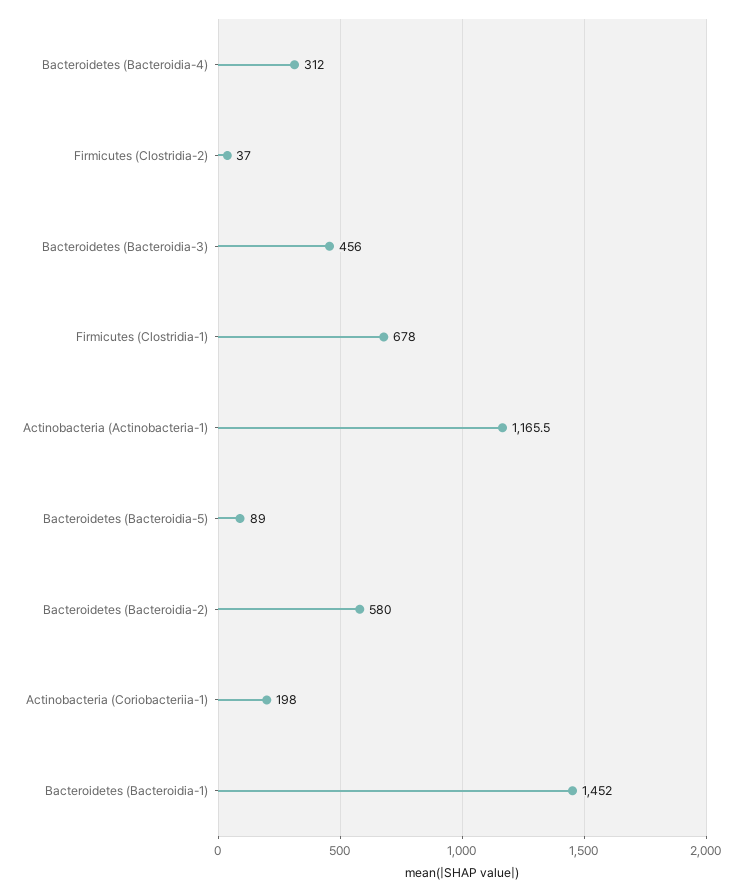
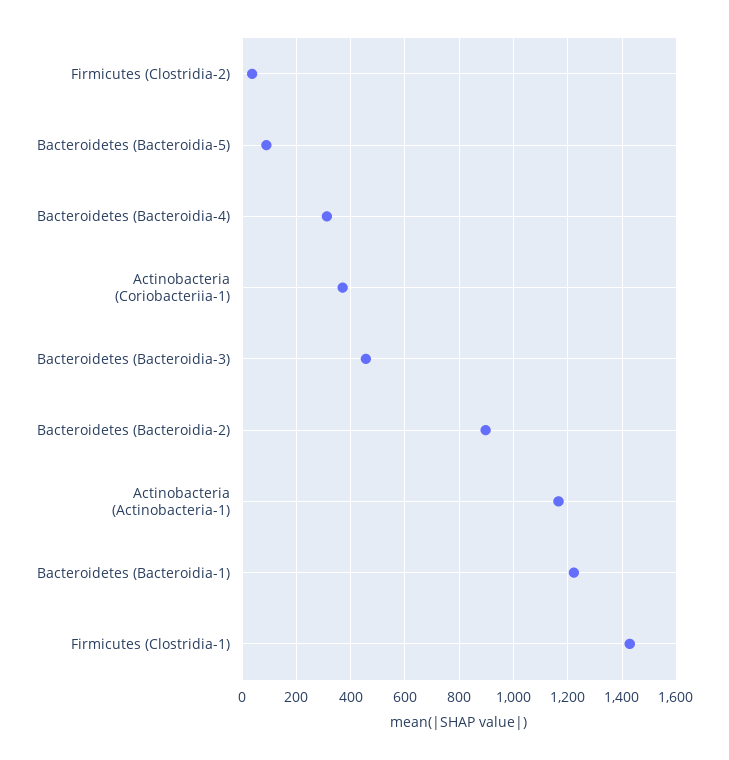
Firmicutes (Clostridia-1): 678 -> 1425
Bacteroidetes (Bacteroidia-2): 580 -> 900
Actinobacteria (Coriobacteriia-1): 198 -> 375
Bacteroidetes (Bacteroidia-1): 1452 -> 1225

